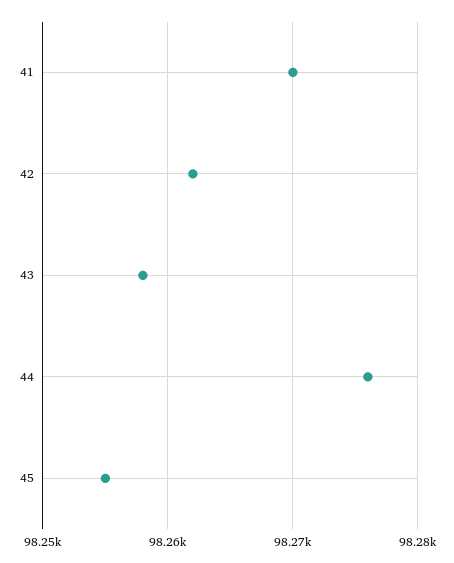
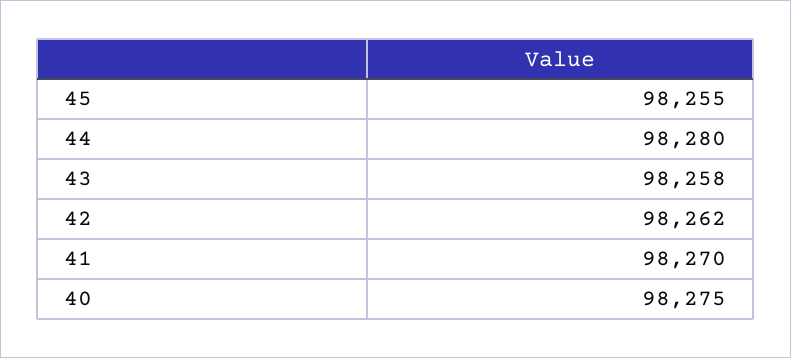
44: 98276 -> 98280
40: none -> 98275

